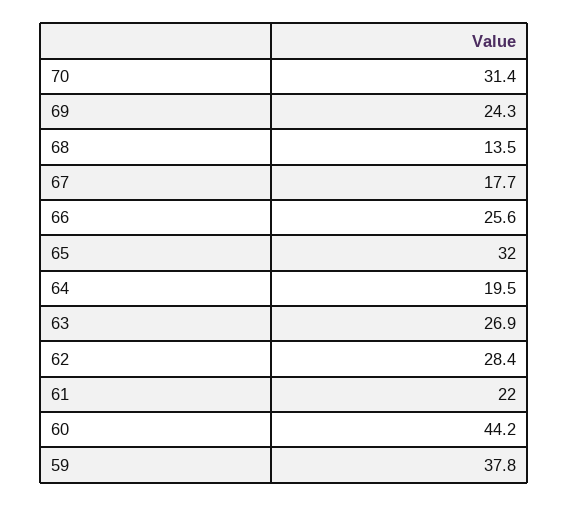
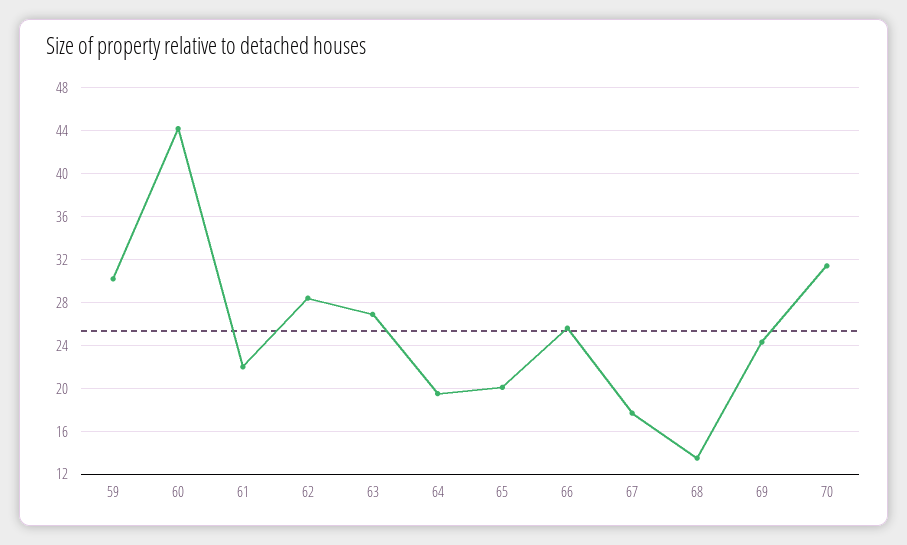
65: 32 -> 20
59: 37.8 -> 30

